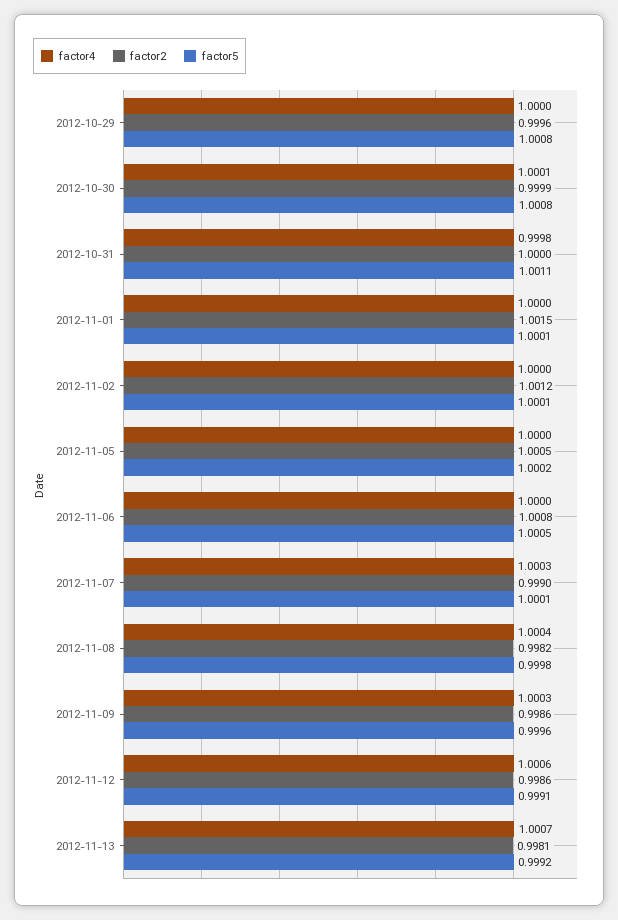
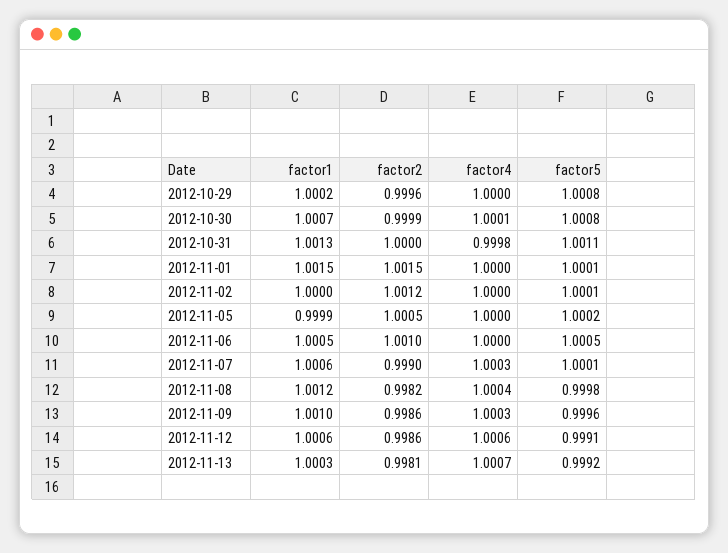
factor2, 2012-11-06: 1.0008 -> 1.001
factor1, 2012-10-29: none -> 1.0002
factor1, 2012-10-30: none -> 1.0007
factor1, 2012-10-31: none -> 1.0013
factor1, 2012-11-01: none -> 1.0015
factor1, 2012-11-02: none -> 1
factor1, 2012-11-05: none -> 0.9999
factor1, 2012-11-06: none -> 1.0005
factor1, 2012-11-07: none -> 1.0006
factor1, 2012-11-08: none -> 1.0012
factor1, 2012-11-09: none -> 1.001
factor1, 2012-11-12: none -> 1.0006
factor1, 2012-11-13: none -> 1.0003

